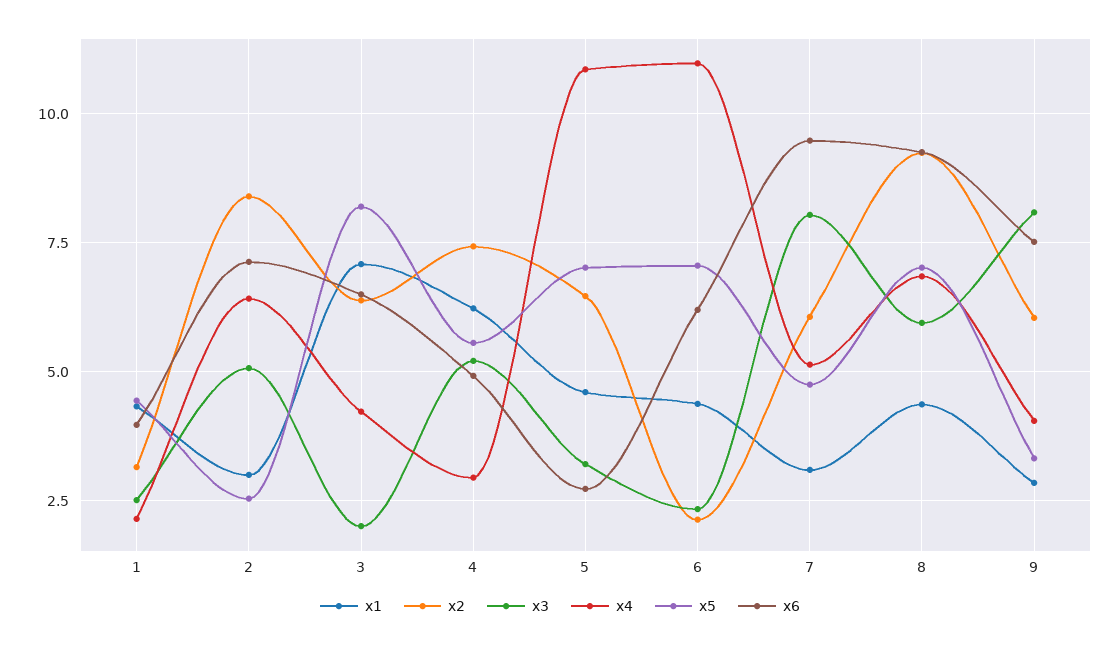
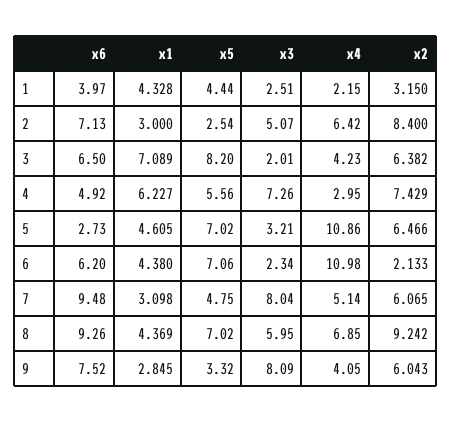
x3, 4: 5.25 -> 7.26

